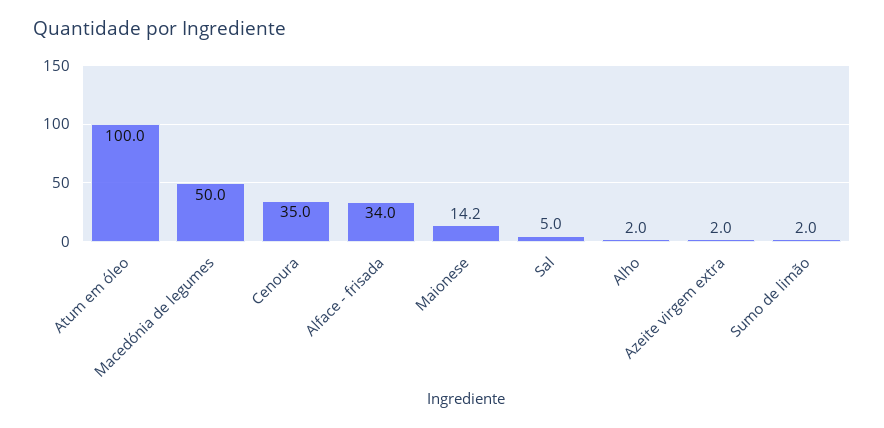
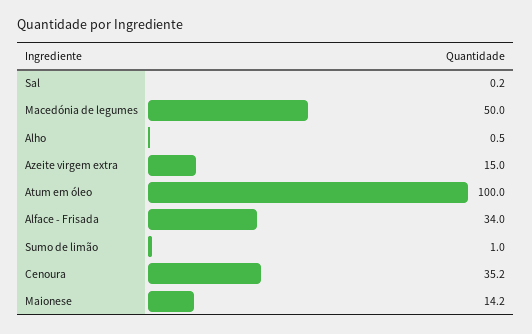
Cenoura: 35 -> 35.2
Sal: 5 -> 0.2
Alho: 2 -> 0.5
Azeite virgem extra: 2 -> 15
Sumo de limão: 2 -> 1

